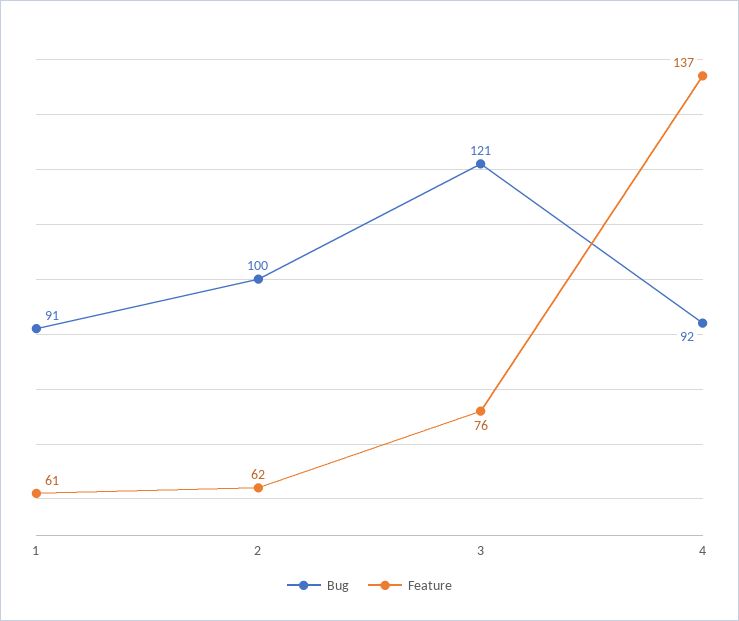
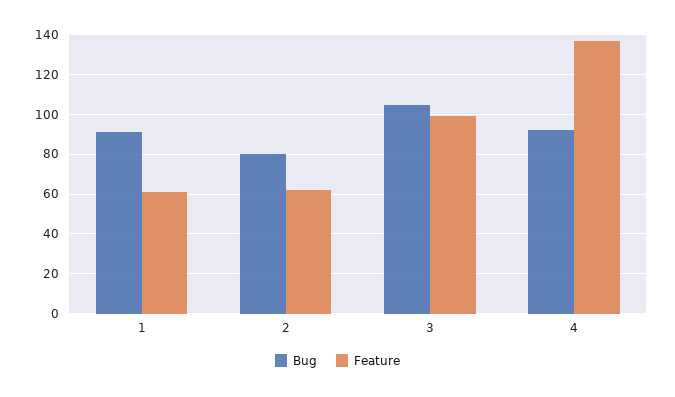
Bug, 2: 100 -> 80
Bug, 3: 121 -> 105
Feature, 3: 76 -> 100

